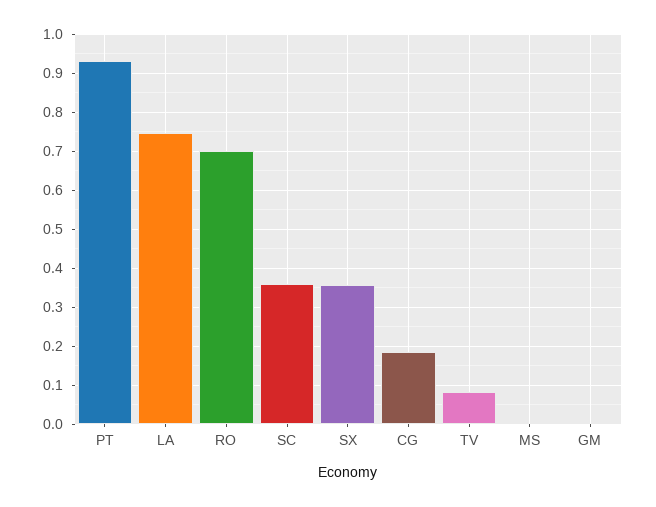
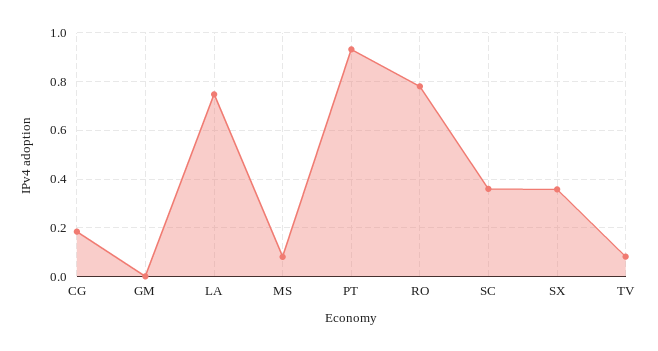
RO: 0.7 -> 0.775
MS: 0 -> 0.075

